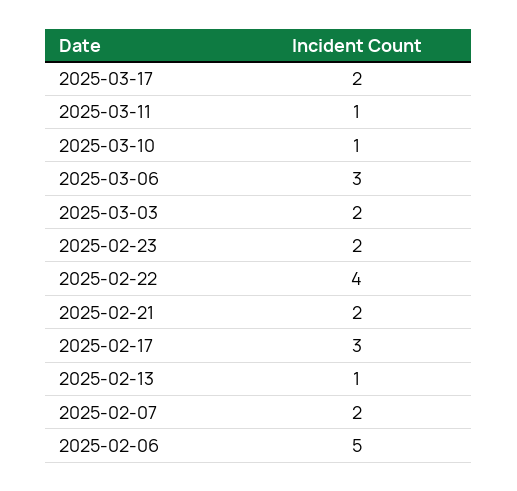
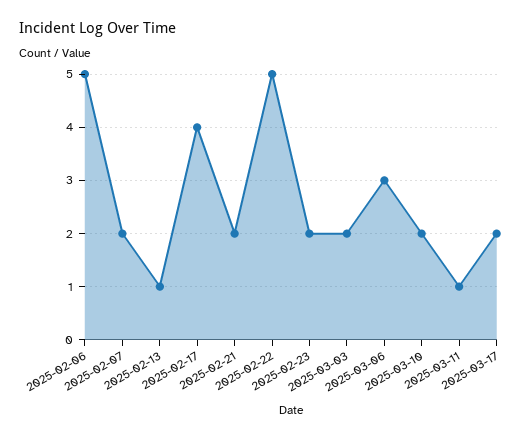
2025-03-10: 1 -> 2
2025-02-22: 4 -> 5
2025-02-17: 3 -> 4

